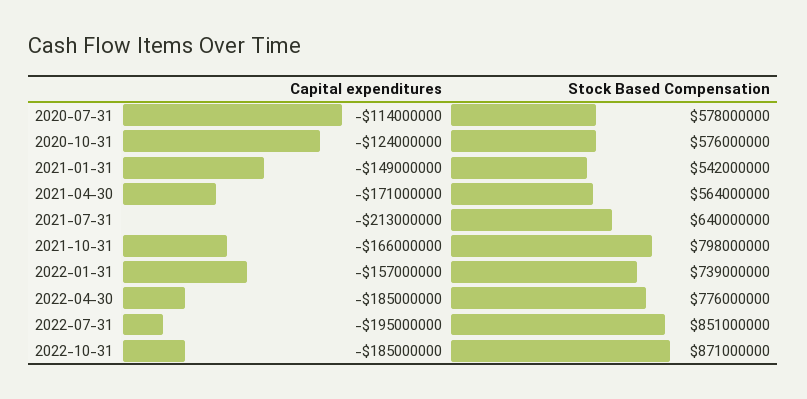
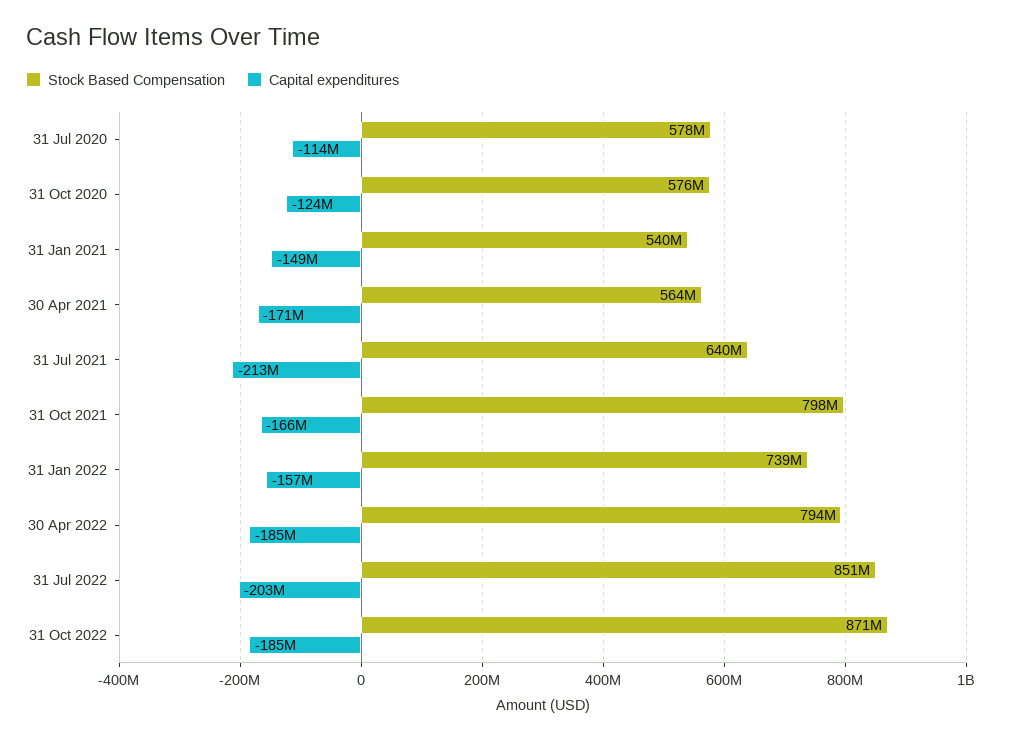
Stock Based Compensation, 2021-01-31: 542000000 -> 540000000
Stock Based Compensation, 2022-04-30: 776000000 -> 794000000
Capital expenditures, 2022-07-31: -195000000 -> -203000000

